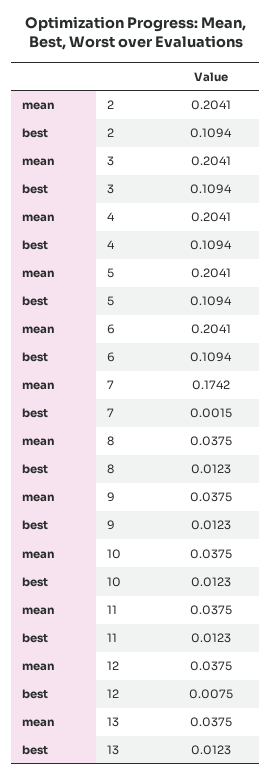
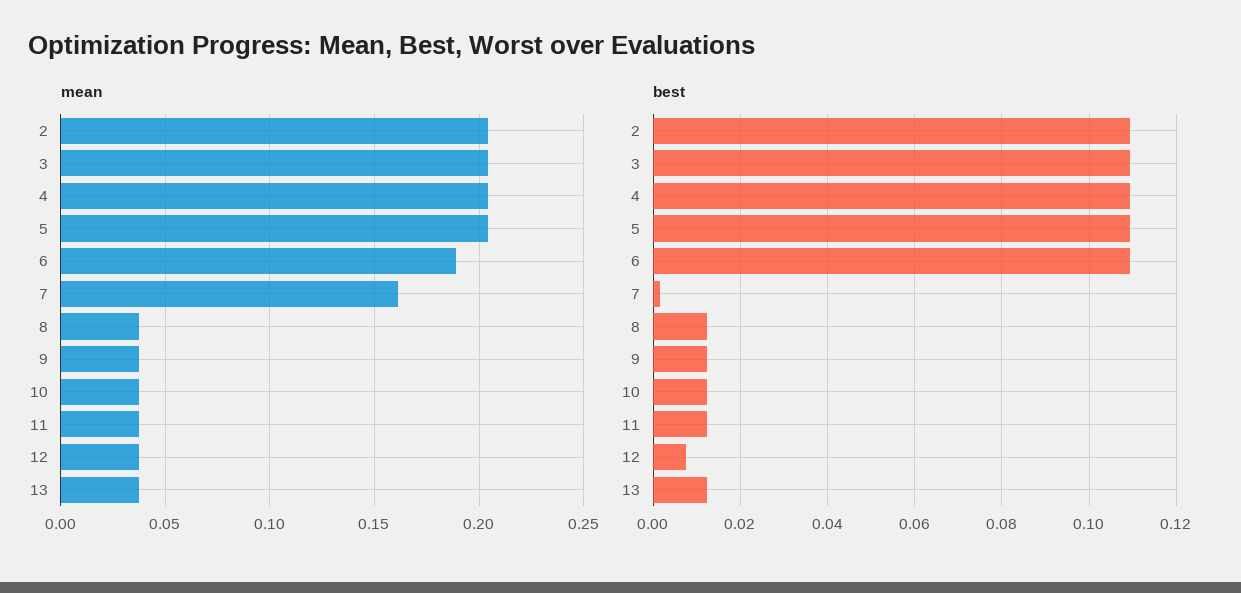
mean, 6: 0.2041 -> 0.19
mean, 7: 0.1742 -> 0.16

